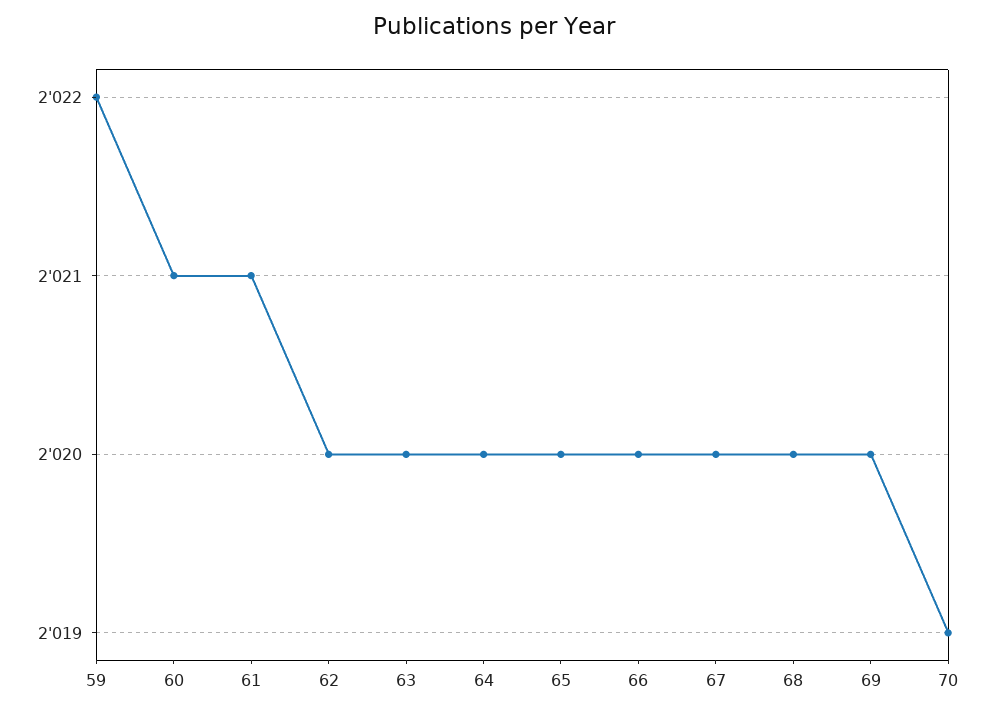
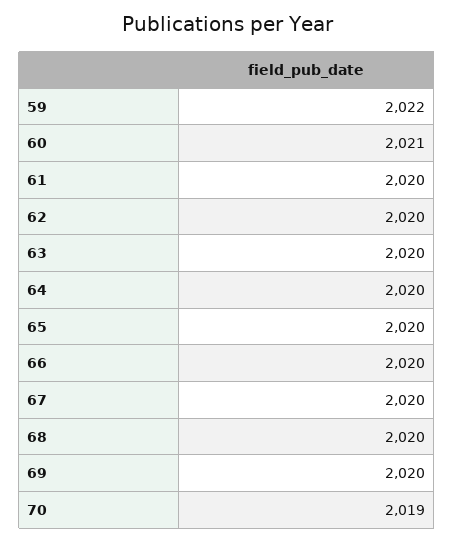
61: 2021 -> 2020

